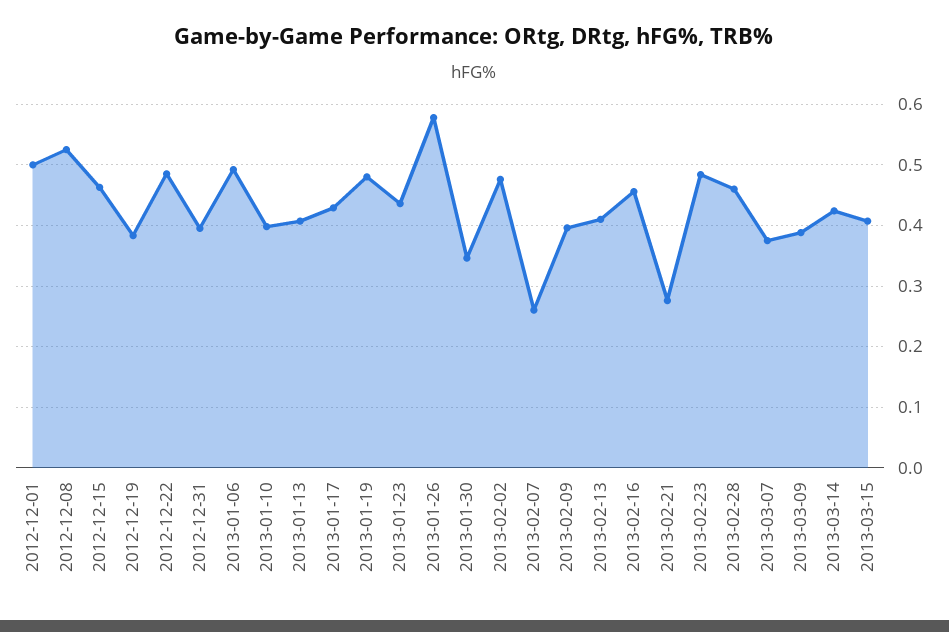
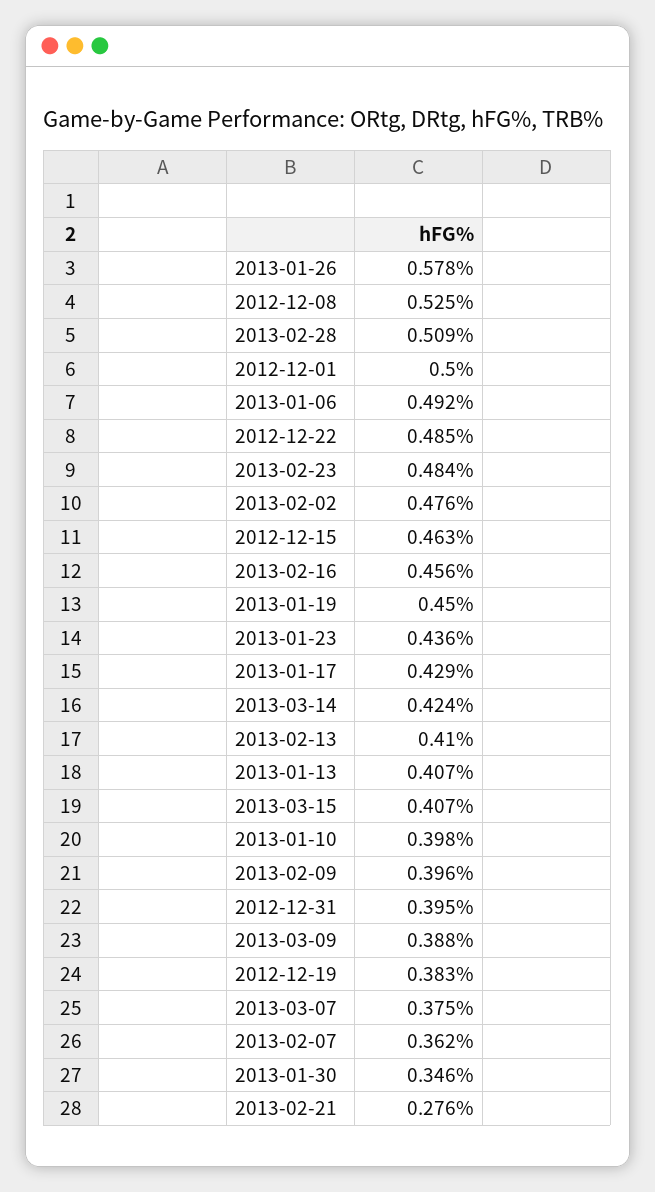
2013-01-19: 0.48 -> 0.45
2013-02-07: 0.26 -> 0.362
2013-02-28: 0.46 -> 0.509

